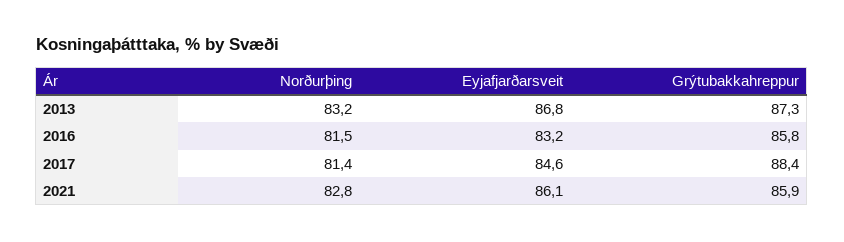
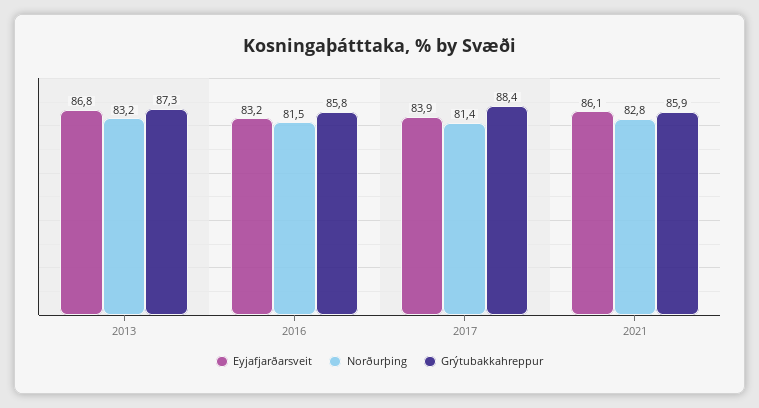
Eyjafjarðarsveit, 2017: 84.6 -> 83.9

